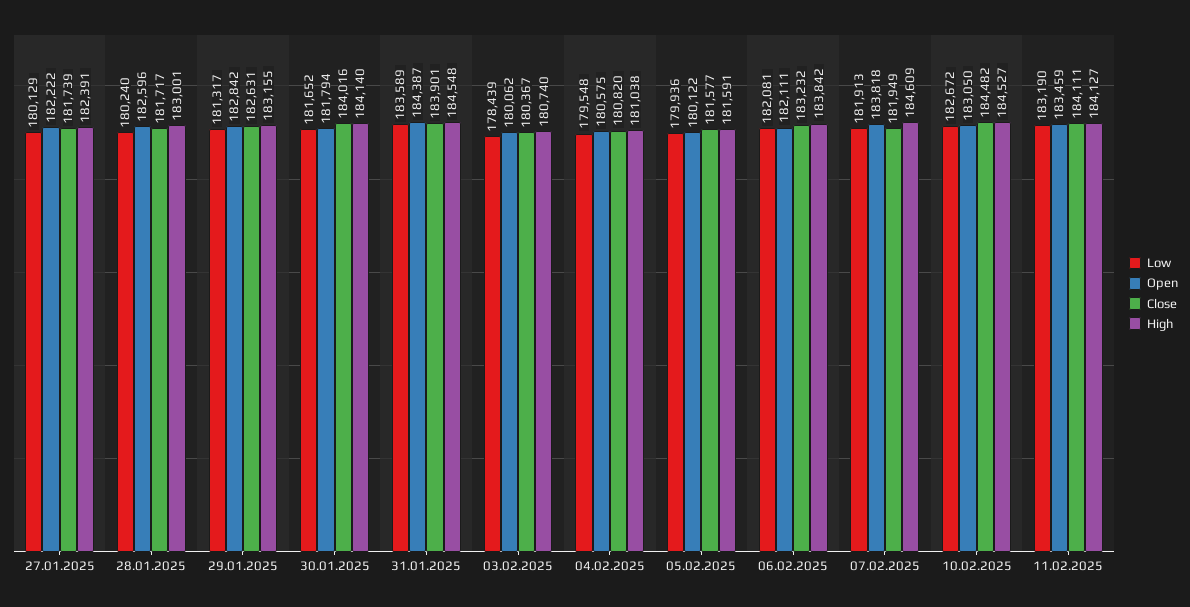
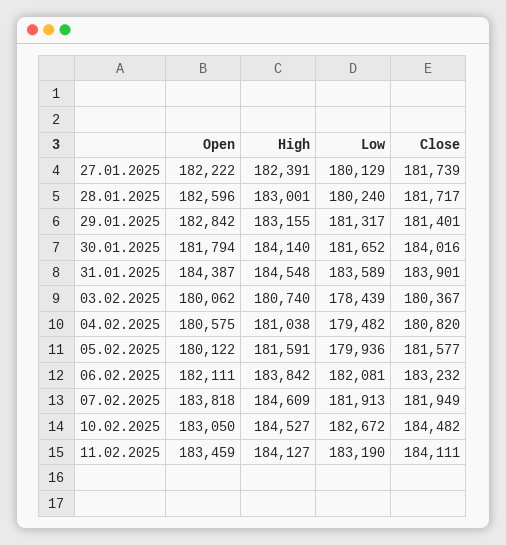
Close, 29.01.2025: 182631 -> 181401
Low, 04.02.2025: 179548 -> 179482

